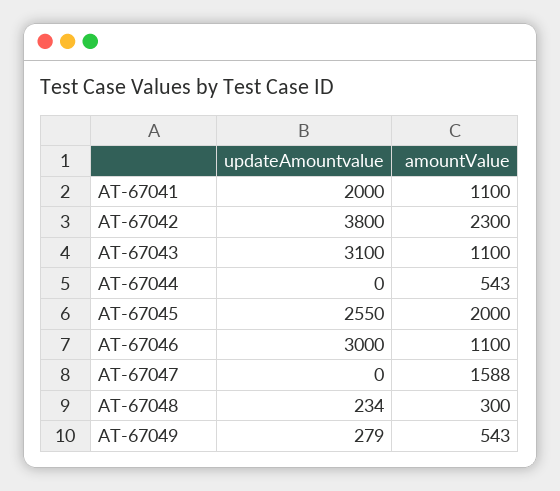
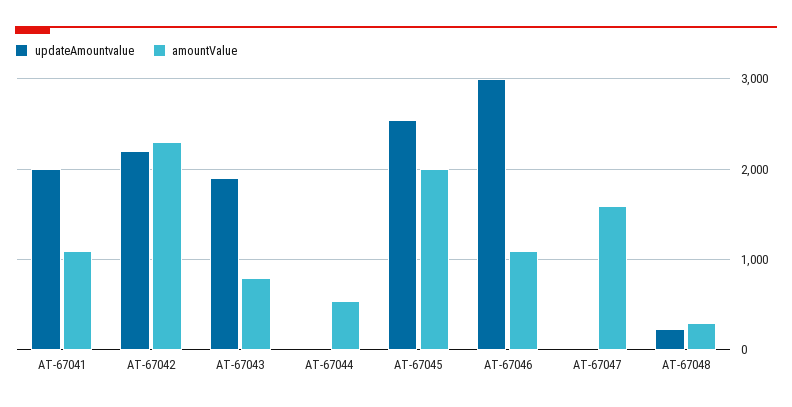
updateAmountvalue, AT-67042: 3800 -> 2200
updateAmountvalue, AT-67043: 3100 -> 1900
amountValue, AT-67043: 1100 -> 800
updateAmountvalue, AT-67049: 279 -> none
amountValue, AT-67049: 543 -> none

